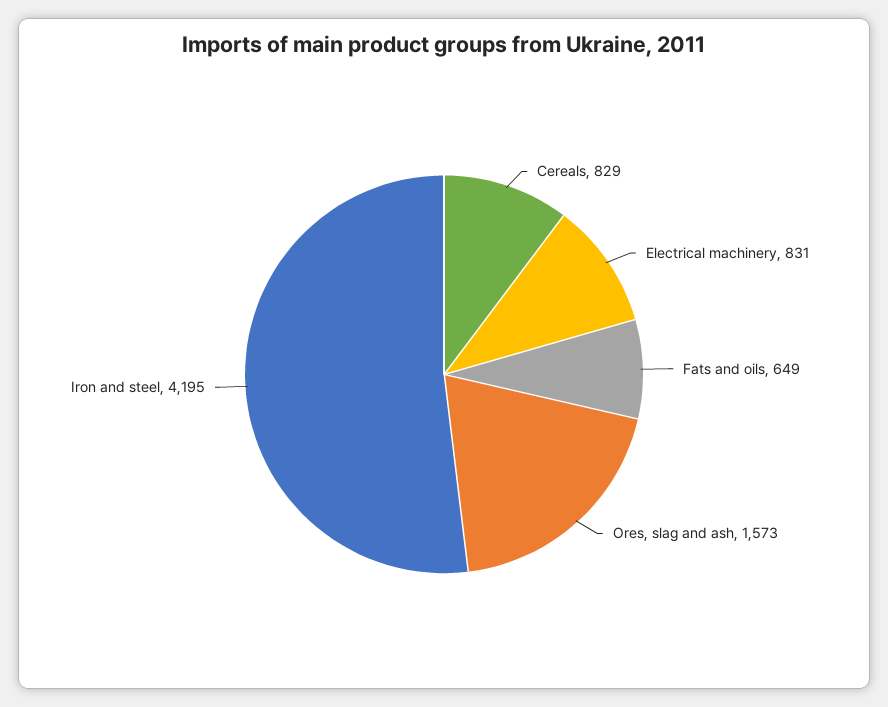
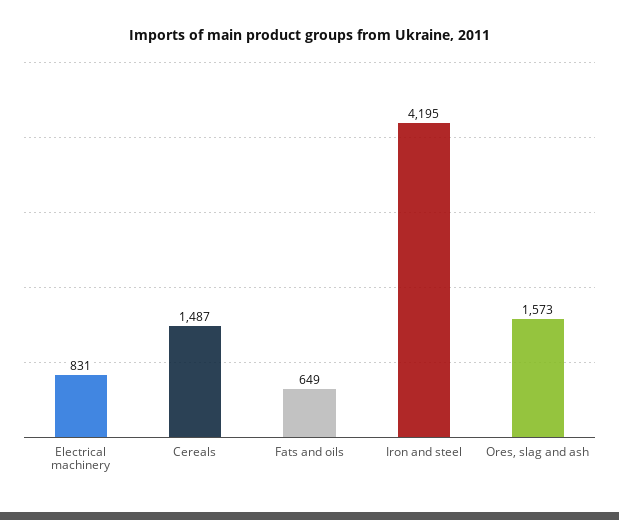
Cereals: 829 -> 1487

